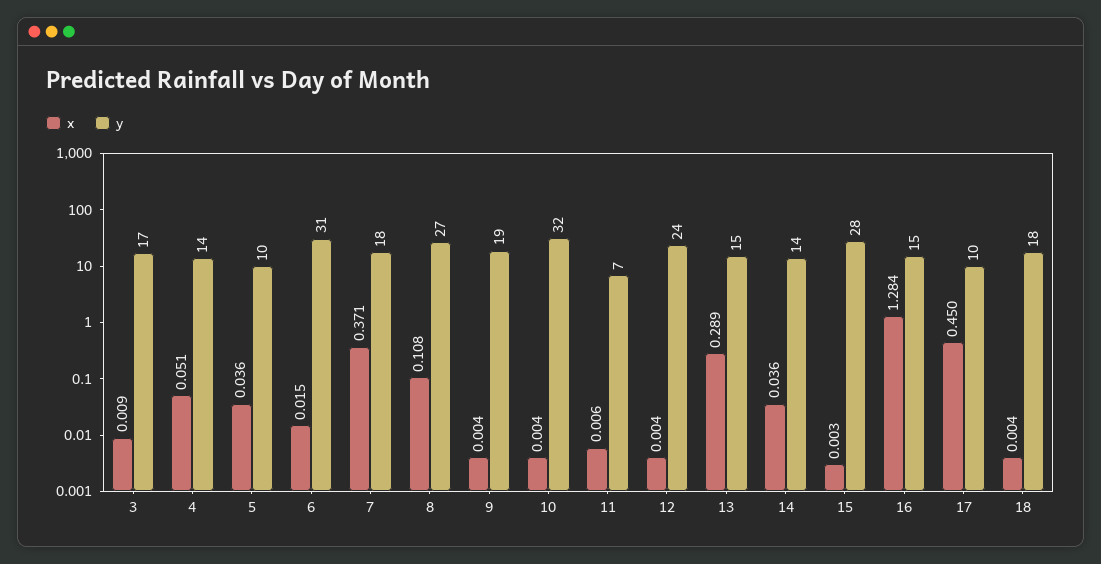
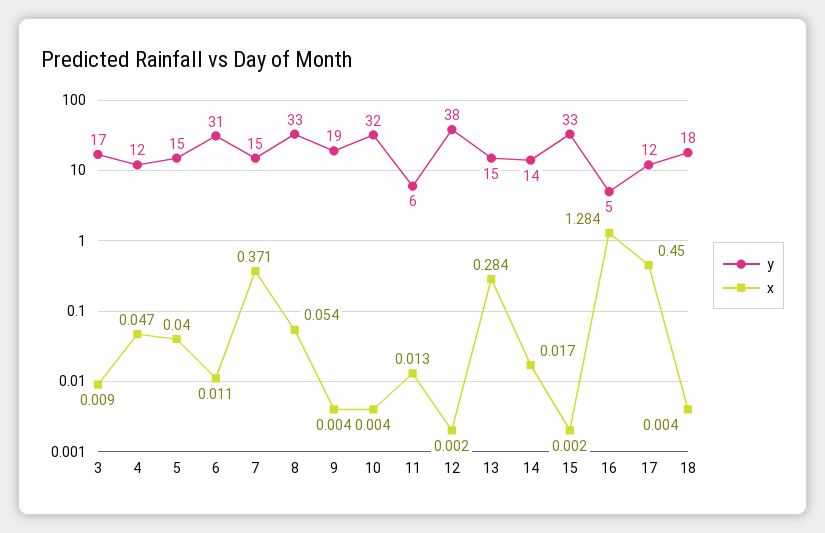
x, 4: 0.051 -> 0.047
y, 4: 14 -> 12
x, 5: 0.036 -> 0.04
y, 5: 10 -> 15
x, 6: 0.015 -> 0.011
y, 7: 18 -> 15
x, 8: 0.108 -> 0.054
y, 8: 27 -> 33
x, 11: 0.006 -> 0.013
y, 11: 7 -> 6
x, 12: 0.004 -> 0.002
y, 12: 24 -> 38
x, 13: 0.289 -> 0.284
x, 14: 0.036 -> 0.017
x, 15: 0.003 -> 0.002
y, 15: 28 -> 33
y, 16: 15 -> 5
y, 17: 10 -> 12

